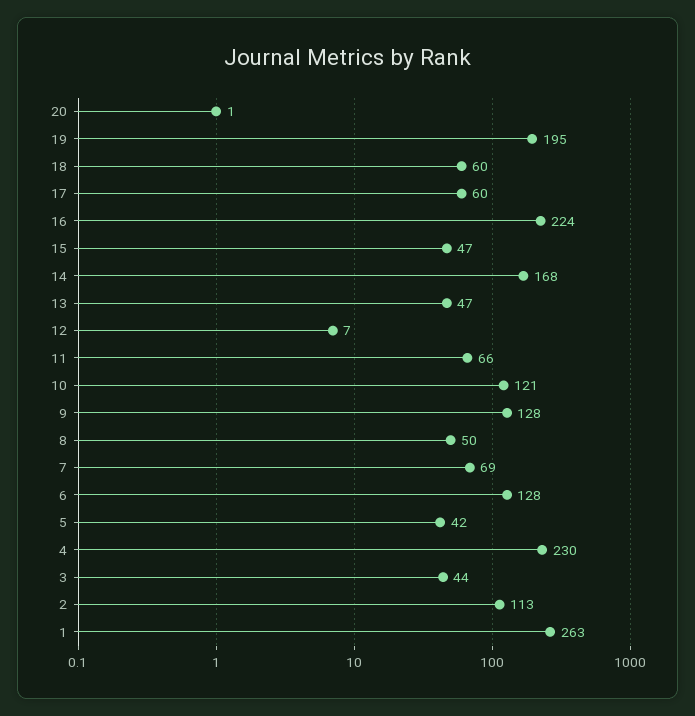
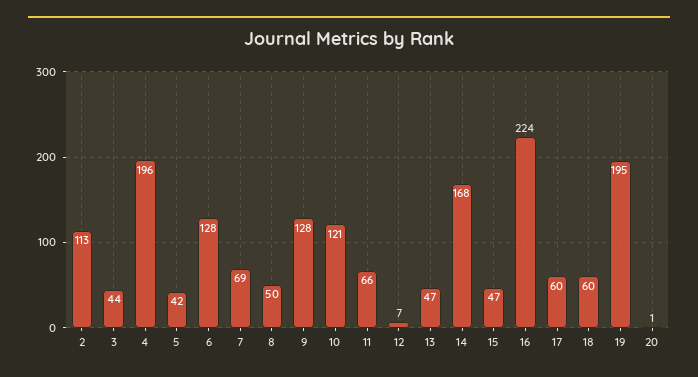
4: 230 -> 196
1: 263 -> none

